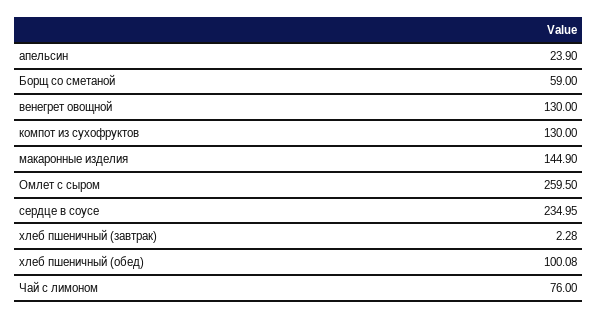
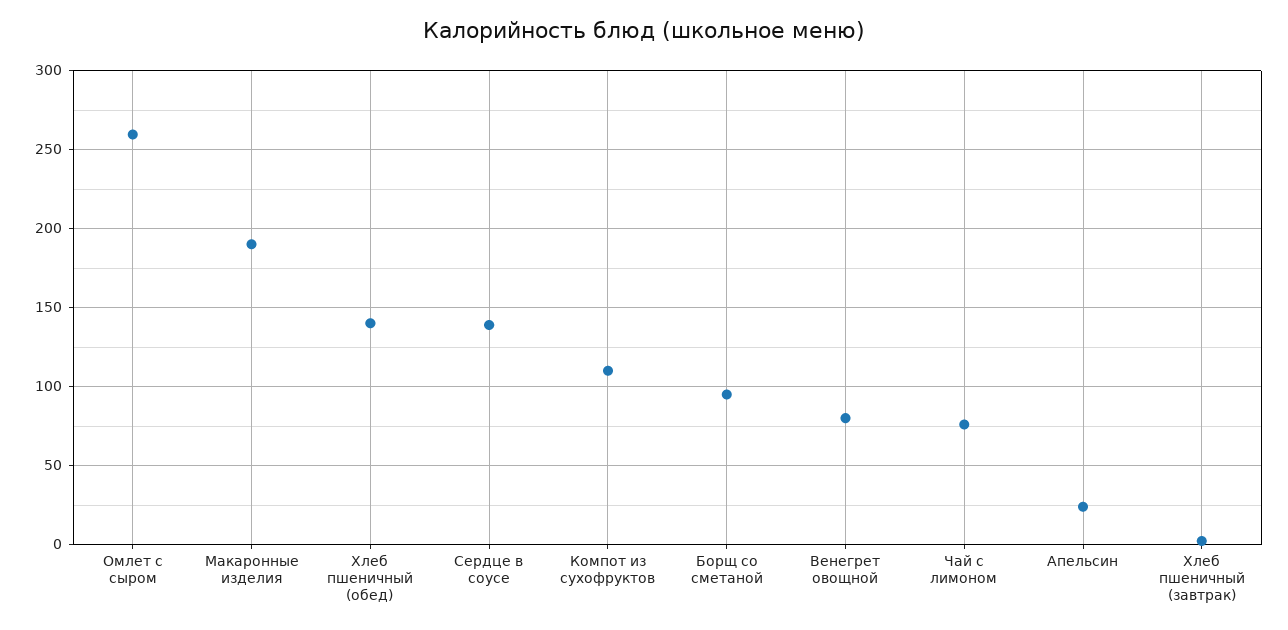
Борщ со сметаной: 59 -> 95
венегрет овощной: 130 -> 80
компот из сухофруктов: 130 -> 110
макаронные изделия: 144.9 -> 190
сердце в соусе: 234.95 -> 140
хлеб пшеничный (обед): 100.08 -> 140

